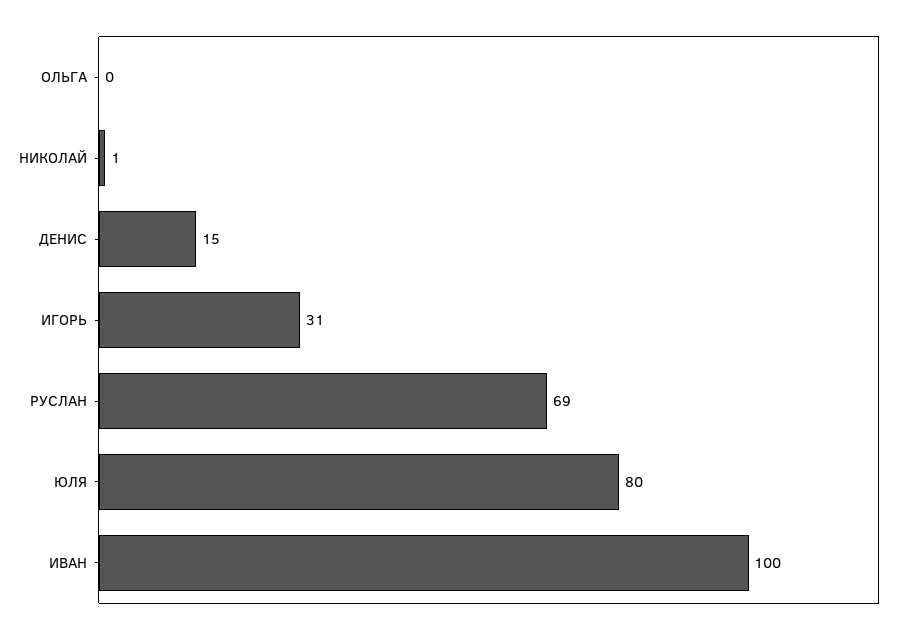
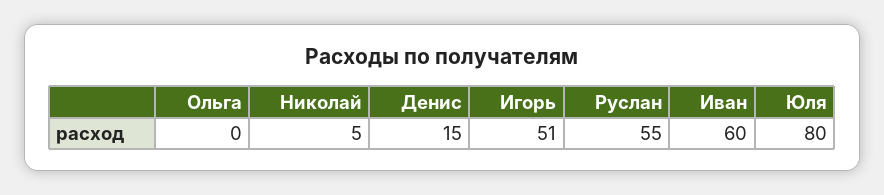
НИКОЛАЙ: 1 -> 5
ИГОРЬ: 31 -> 51
РУСЛАН: 69 -> 55
ИВАН: 100 -> 60

